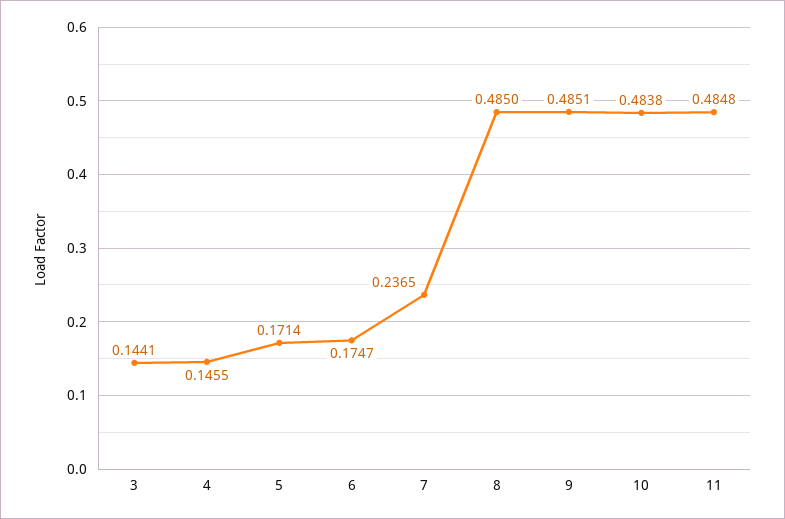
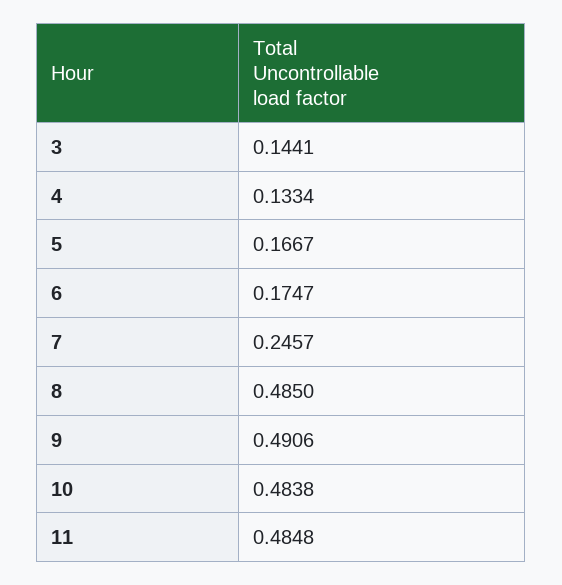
4: 0.1455 -> 0.1334
5: 0.1714 -> 0.1667
7: 0.2365 -> 0.2457
9: 0.4851 -> 0.4906

